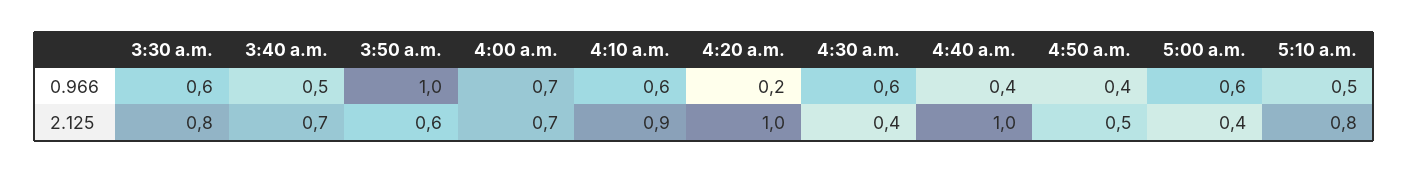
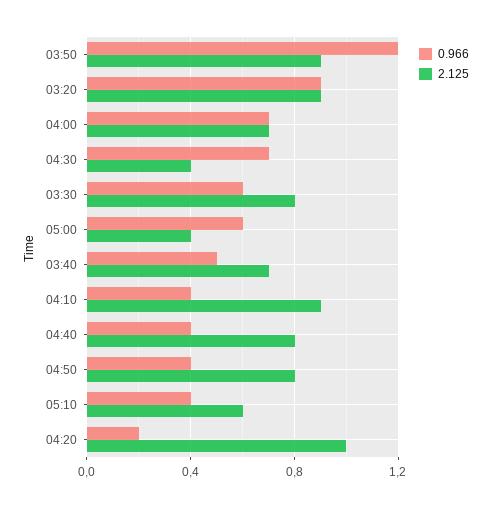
0.966, 3:50 a.m.: 1 -> 1.2
0.966, 4:10 a.m.: 0.6 -> 0.4
0.966, 4:30 a.m.: 0.6 -> 0.7
0.966, 5:10 a.m.: 0.5 -> 0.4
2.125, 3:50 a.m.: 0.6 -> 0.9
2.125, 4:40 a.m.: 1 -> 0.8
2.125, 4:50 a.m.: 0.5 -> 0.8
2.125, 5:10 a.m.: 0.8 -> 0.6
0.966, 03:20: none -> 0.9
2.125, 03:20: none -> 0.9

